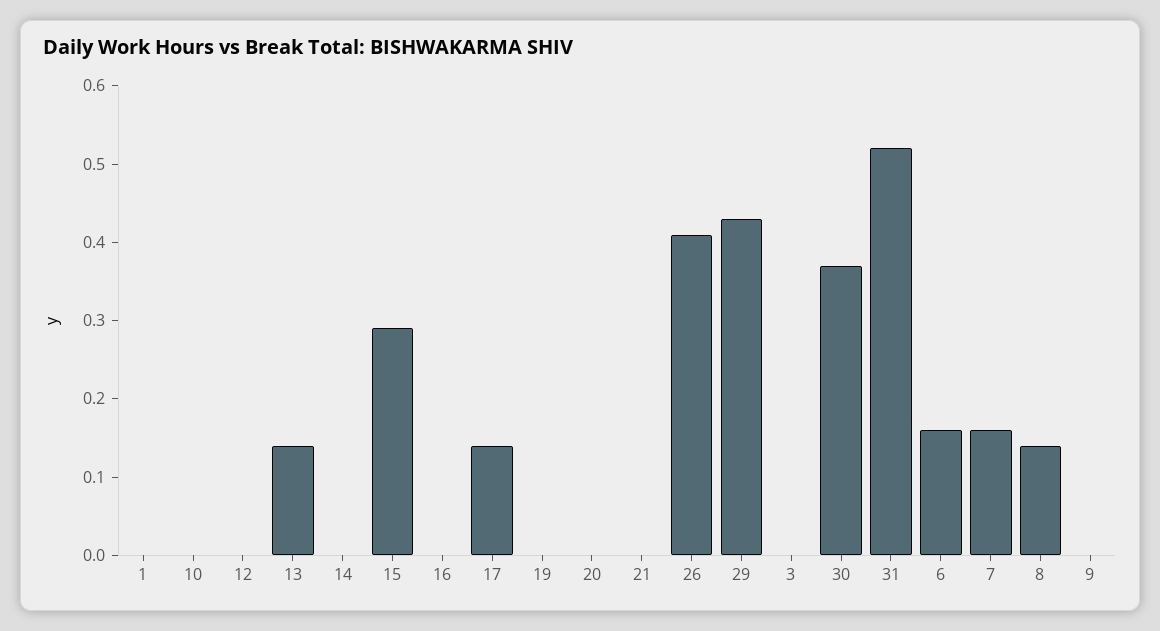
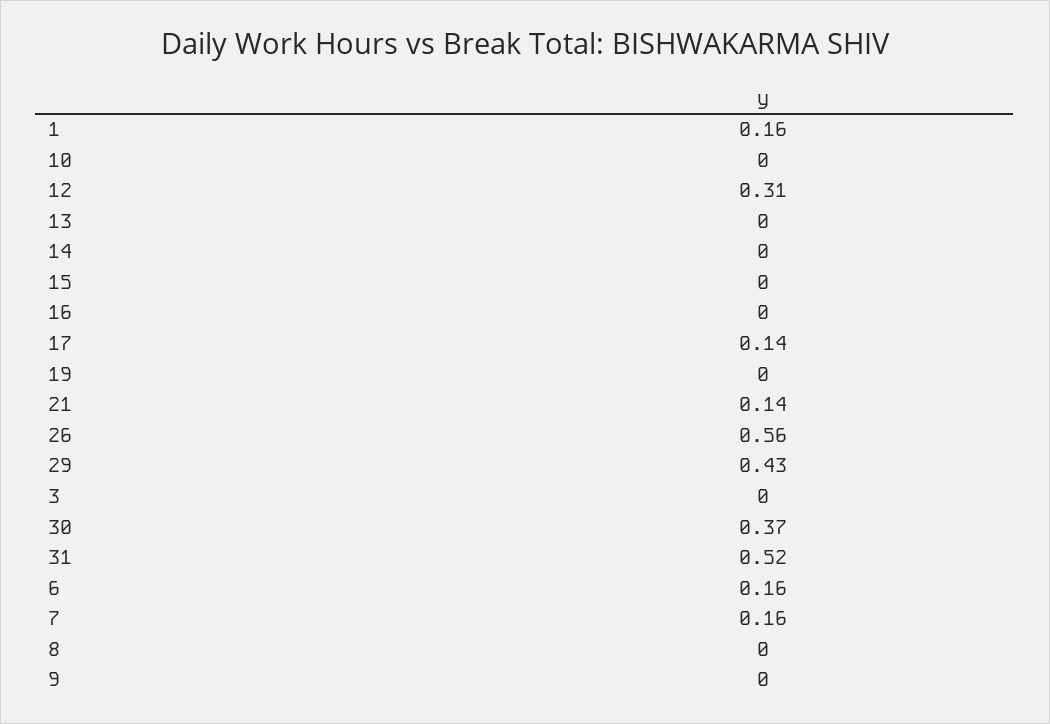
1: 0 -> 0.16
12: 0 -> 0.31
13: 0.15 -> 0
15: 0.3 -> 0
20: 0 -> none
21: 0 -> 0.14
26: 0.4 -> 0.56
8: 0.15 -> 0

